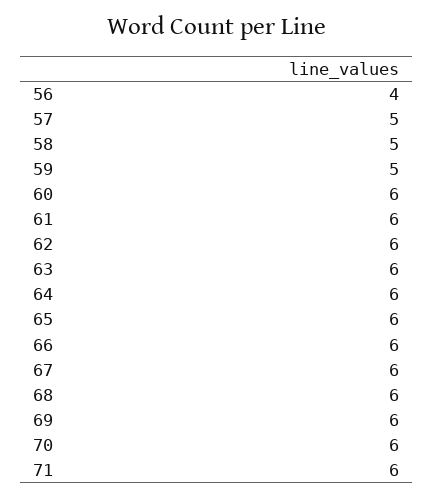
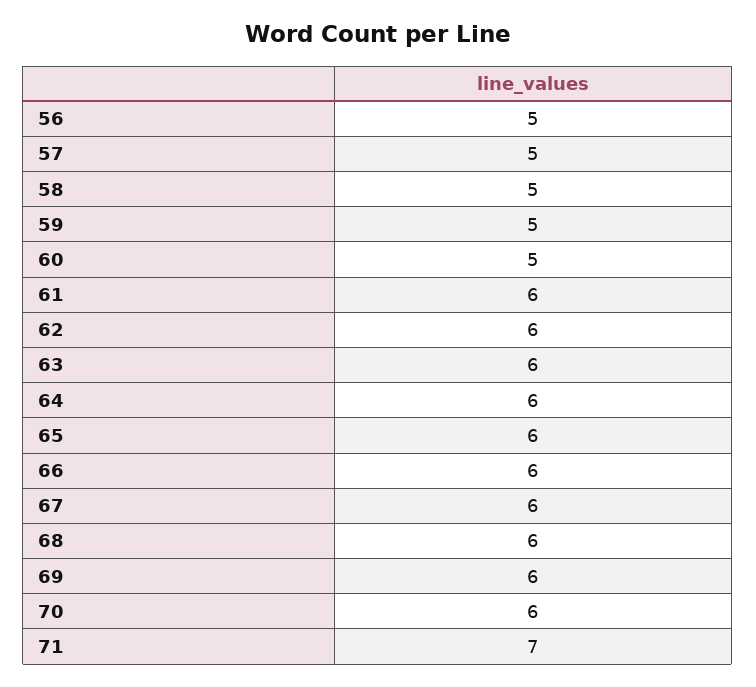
56: 4 -> 5
60: 6 -> 5
71: 6 -> 7

